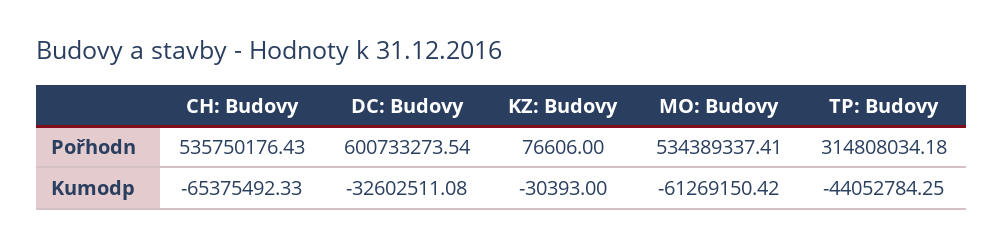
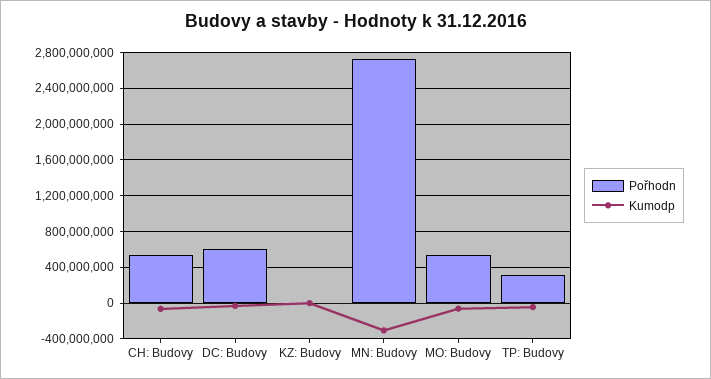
Pořhodn, MN: Budovy: none -> 2700000000
Kumodp, MN: Budovy: none -> -300000000

